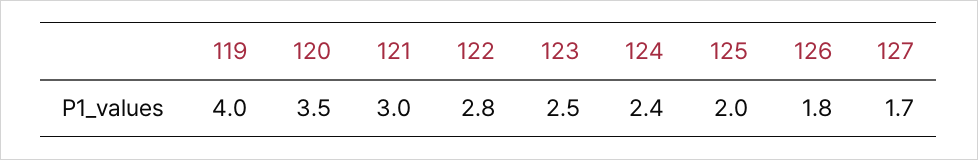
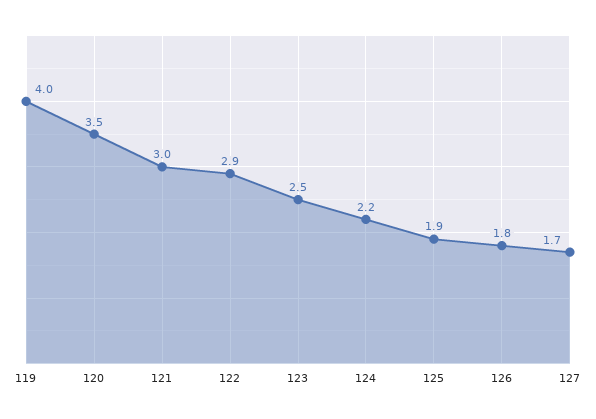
122: 2.8 -> 2.9
124: 2.4 -> 2.2
125: 2 -> 1.9

